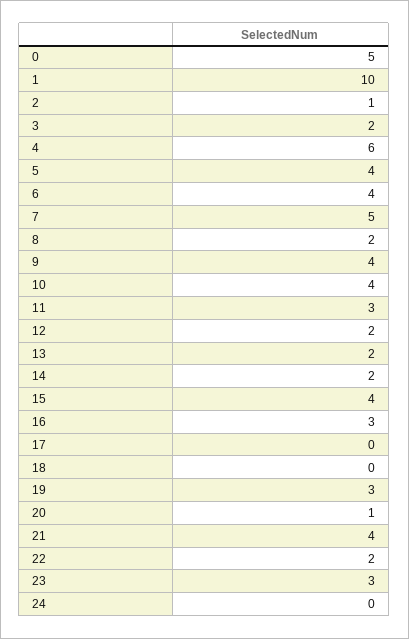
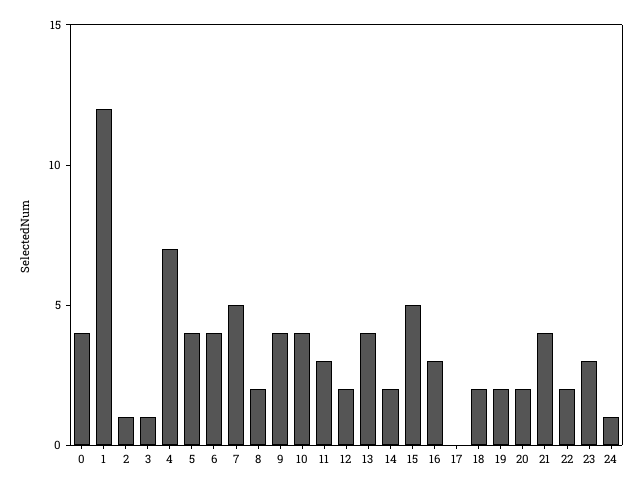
0: 5 -> 4
1: 10 -> 12
3: 2 -> 1
4: 6 -> 7
13: 2 -> 4
15: 4 -> 5
18: 0 -> 2
19: 3 -> 2
20: 1 -> 2
24: 0 -> 1

